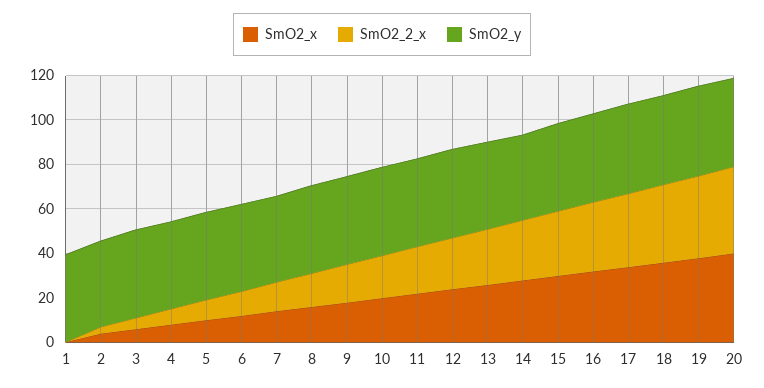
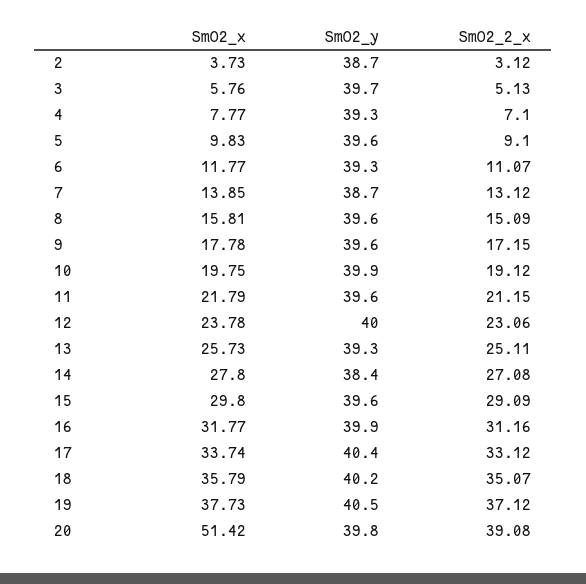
SmO2_x, 1: 0 -> none
SmO2_2_x, 1: 0 -> none
SmO2_y, 1: 40 -> none
SmO2_x, 20: 40 -> 51.42

